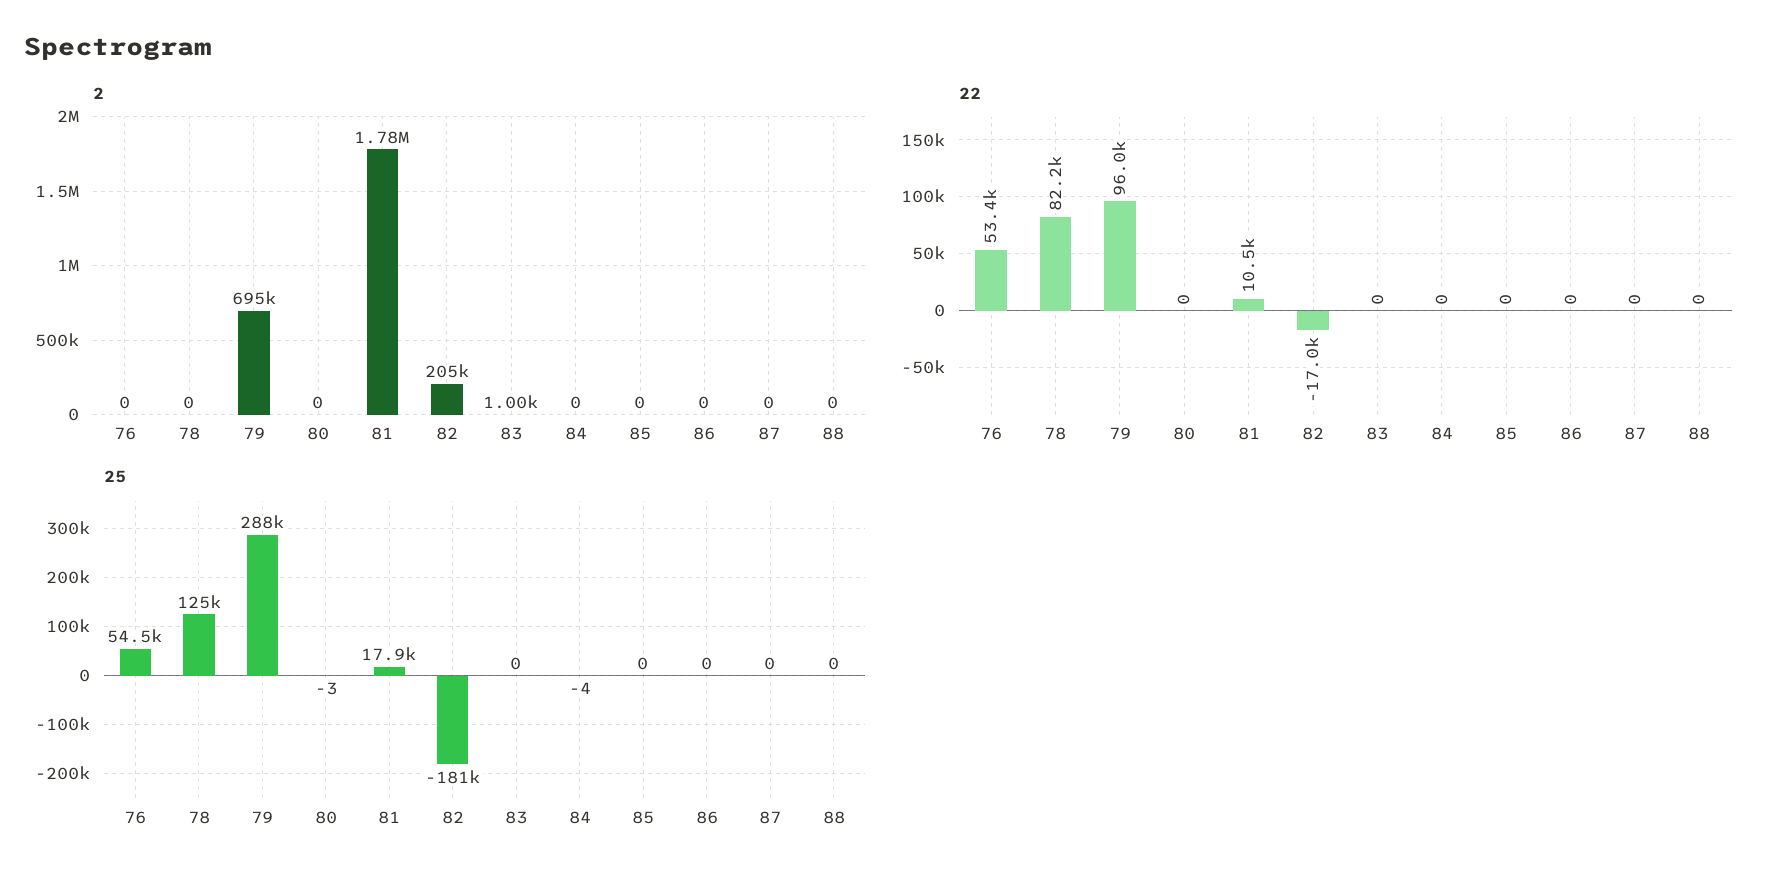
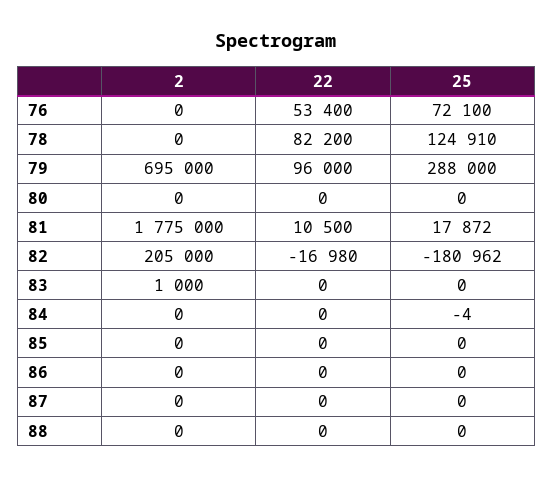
25, 76: 54500 -> 72100
25, 80: -3 -> 0

